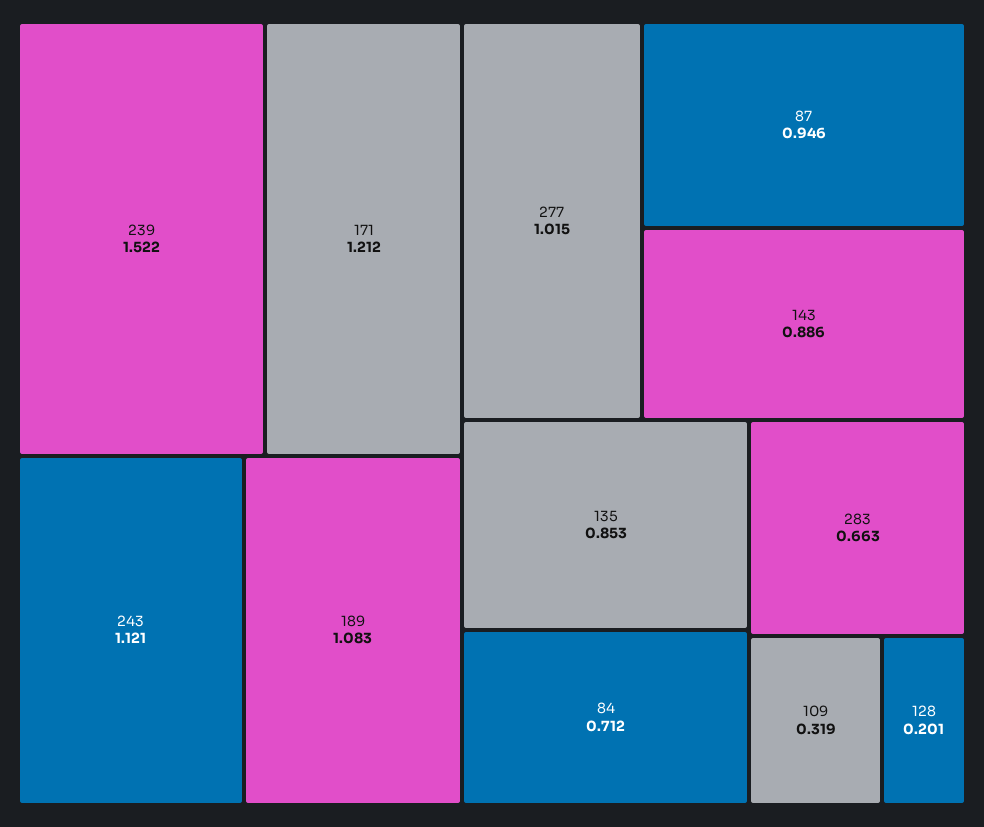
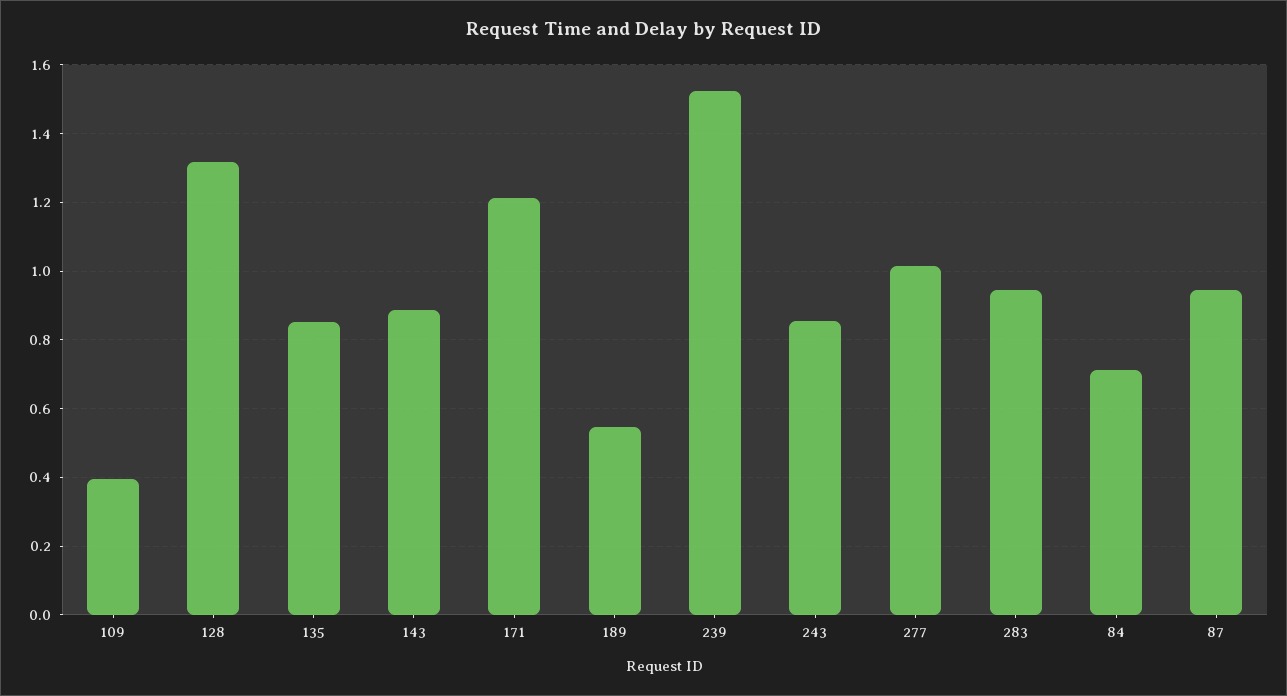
243: 1.121 -> 0.86
189: 1.083 -> 0.54
283: 0.663 -> 0.94
109: 0.319 -> 0.4
128: 0.201 -> 1.32

